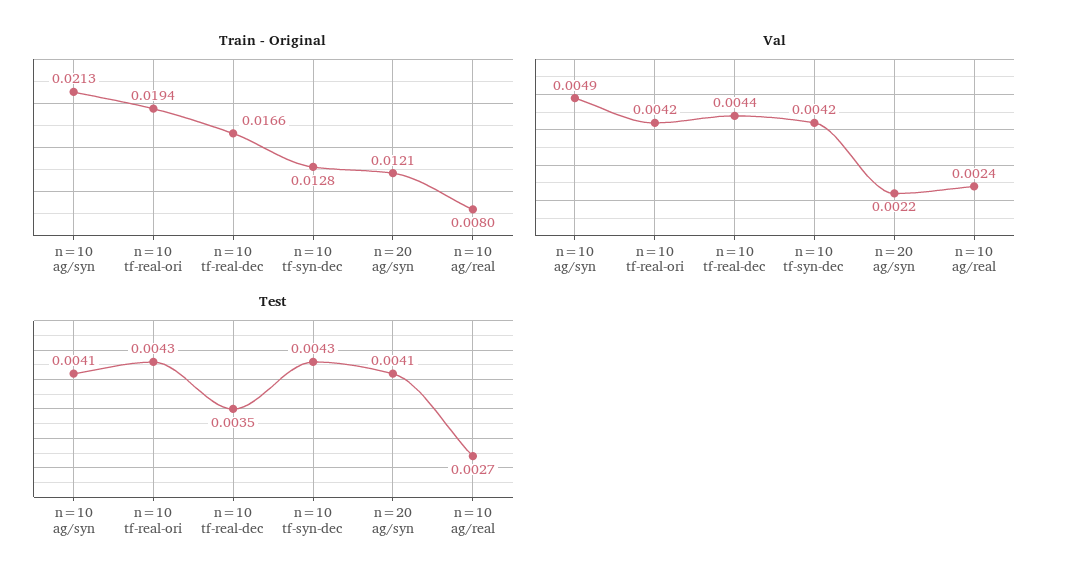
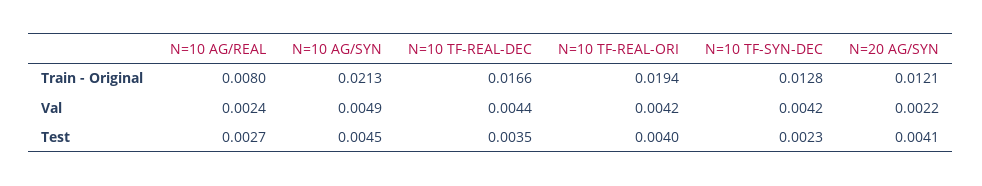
Test, n=10 ag/syn: 0.0041 -> 0.0045
Test, n=10 tf-real-ori: 0.0043 -> 0.004
Test, n=10 tf-syn-dec: 0.0043 -> 0.0023

